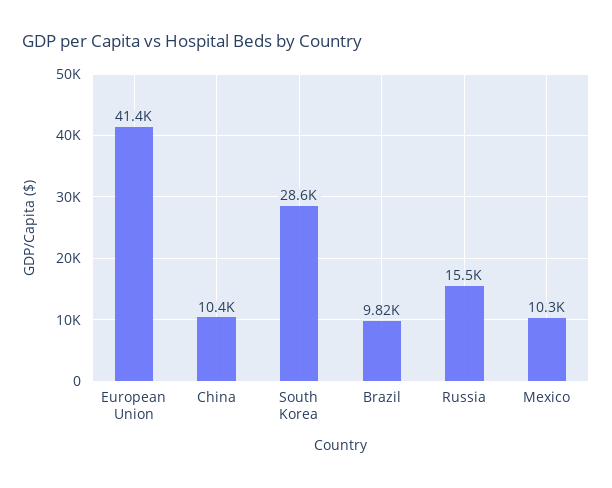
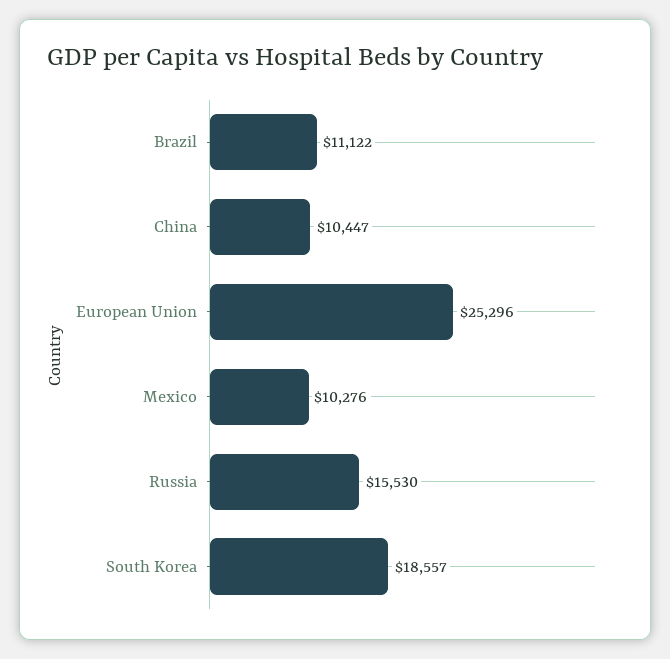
European Union: 41400 -> 25296
South Korea: 28600 -> 18557
Brazil: 9820 -> 11122

